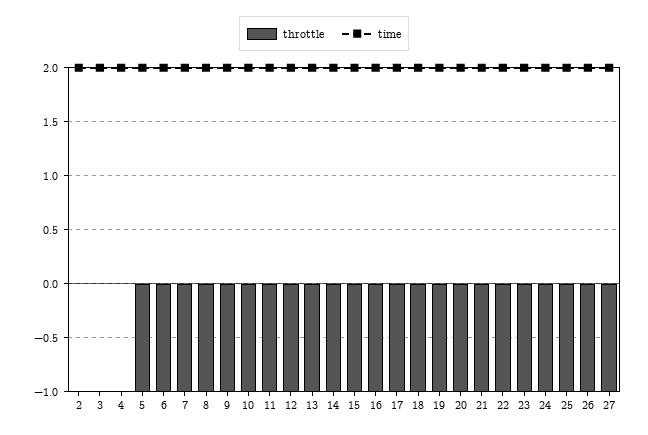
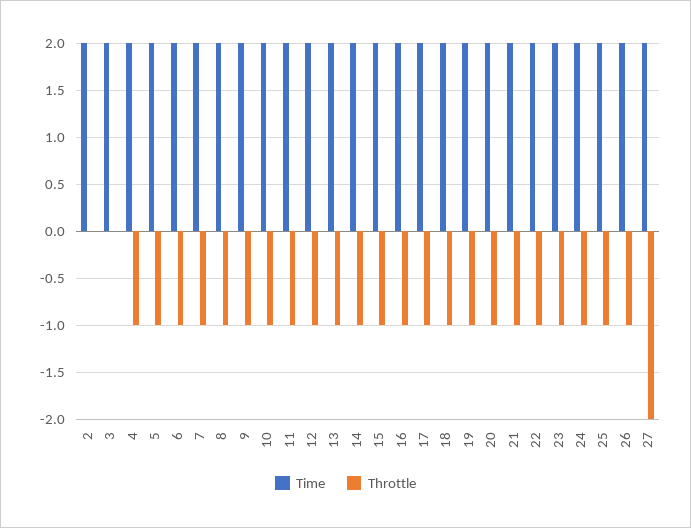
throttle, 4: 0 -> -1
throttle, 27: -1 -> -2

